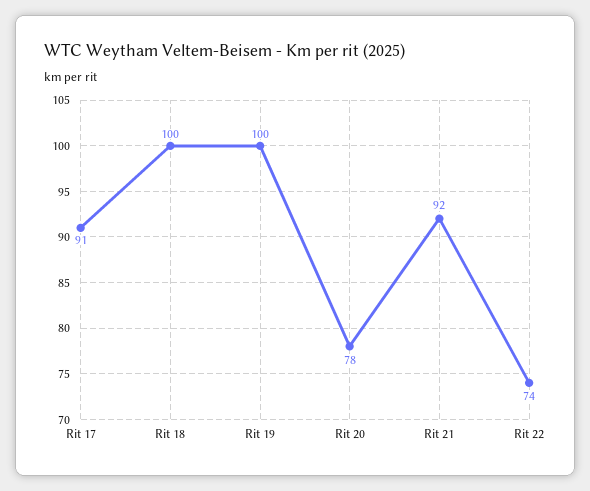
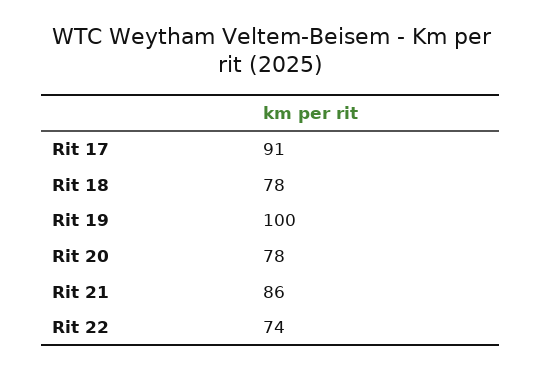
Rit 18: 100 -> 78
Rit 21: 92 -> 86

